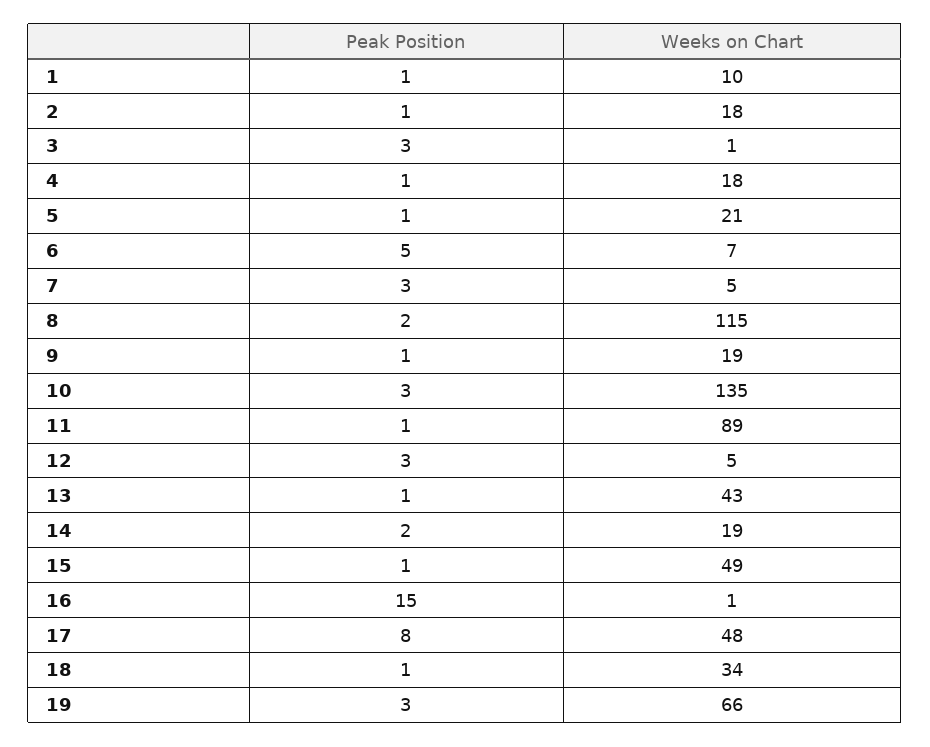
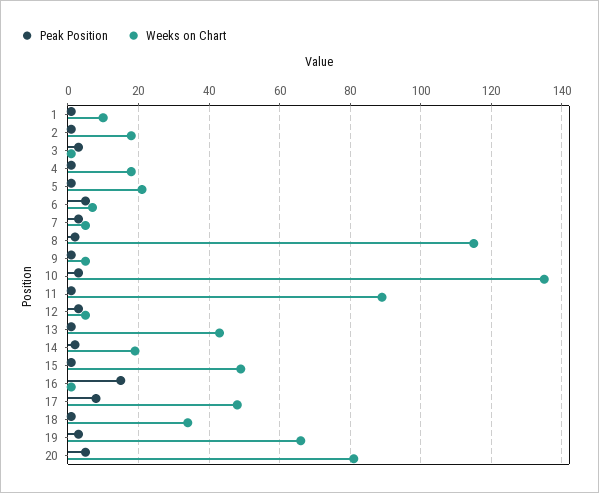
Weeks on Chart, 9: 19 -> 5
Peak Position, 20: none -> 5
Weeks on Chart, 20: none -> 80

